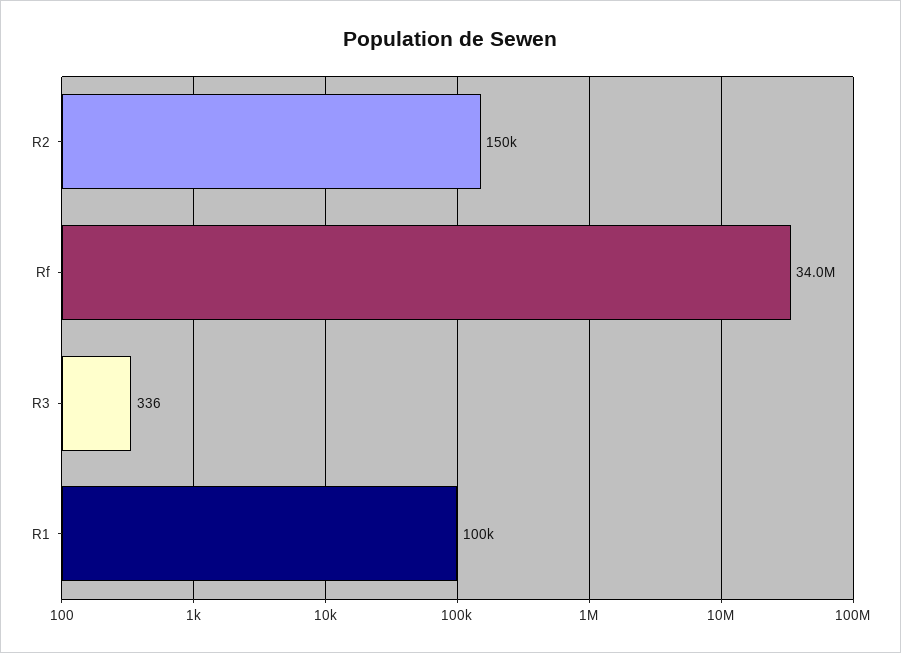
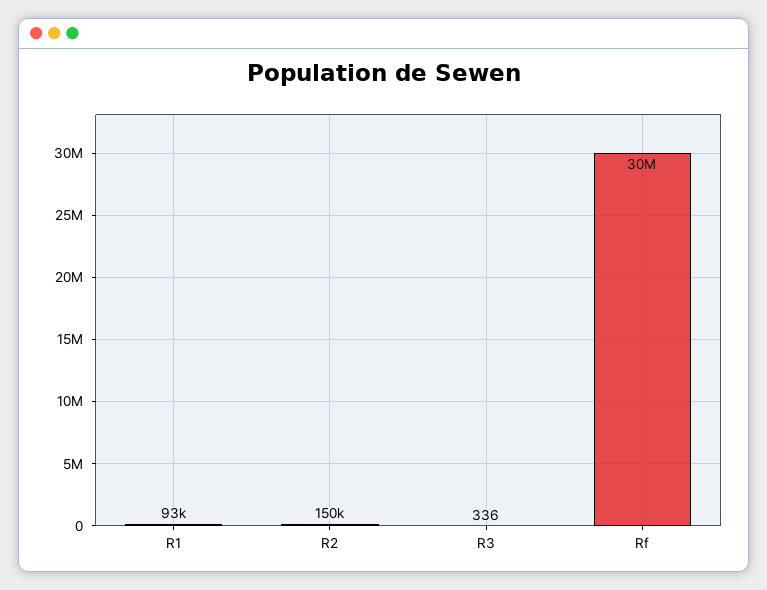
Rf: 34000000 -> 30000000
R1: 100000 -> 93000

